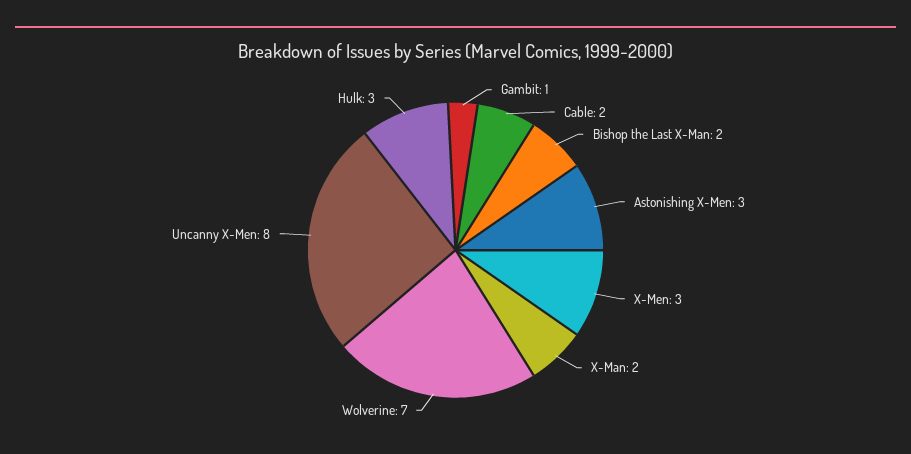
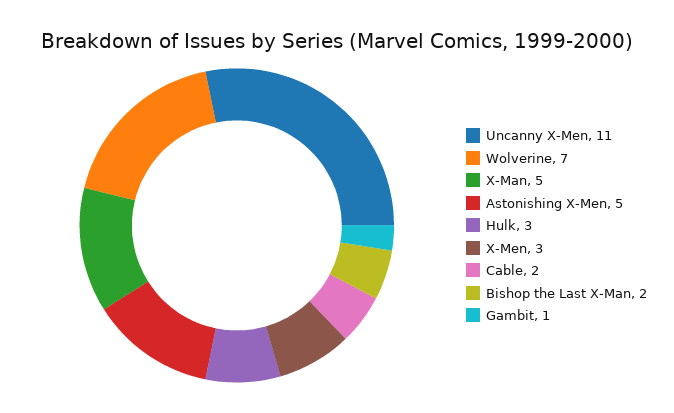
Astonishing X-Men: 3 -> 5
X-Man: 2 -> 5
Uncanny X-Men: 8 -> 11

